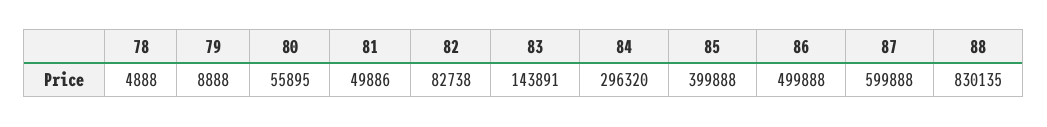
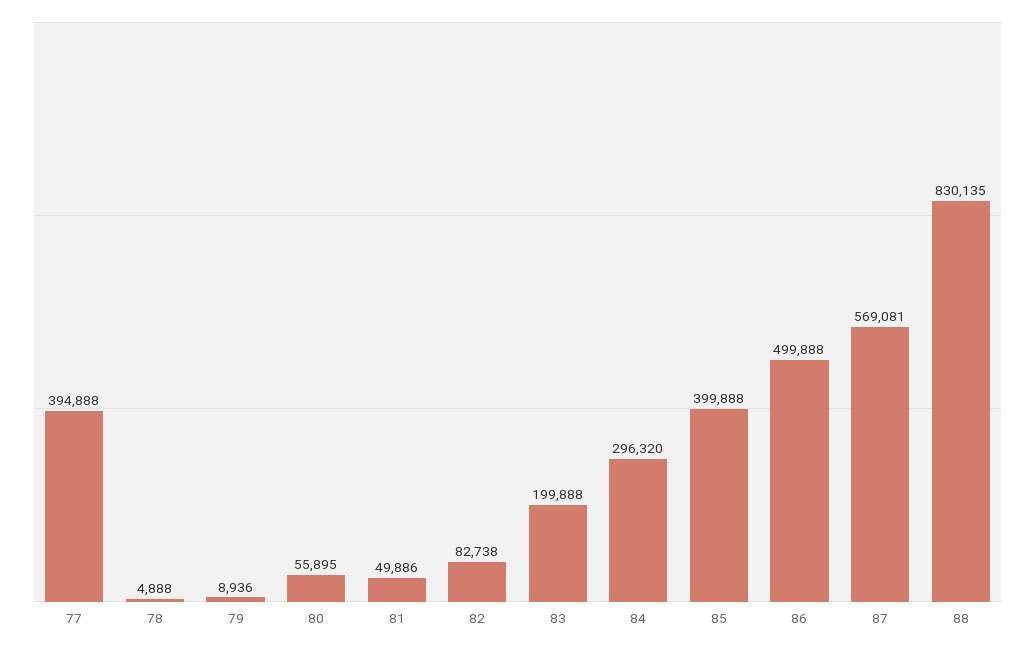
79: 8888 -> 8936
83: 143891 -> 199888
87: 599888 -> 569081
77: none -> 394888

